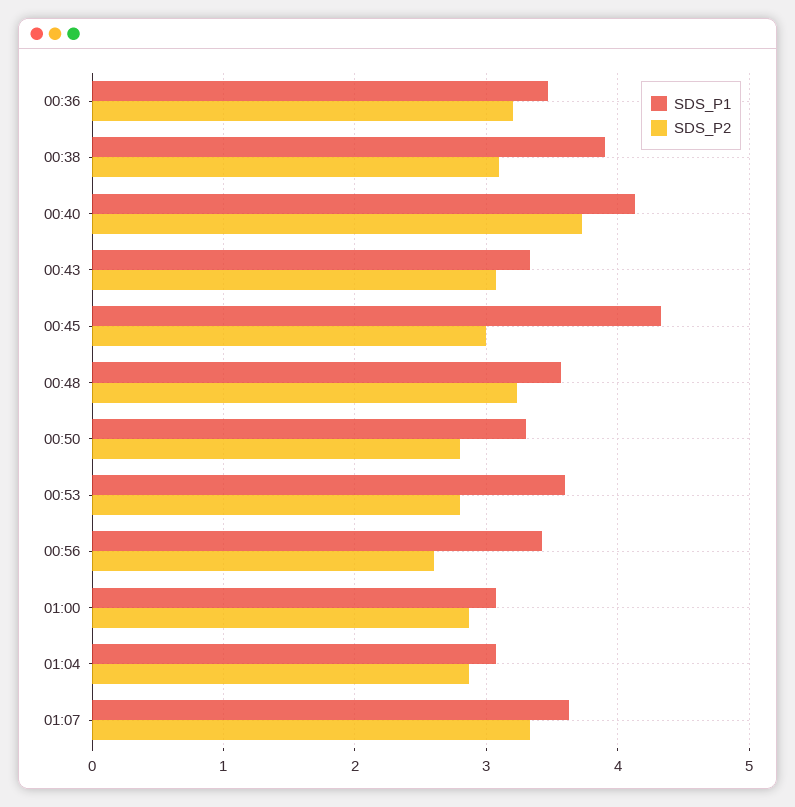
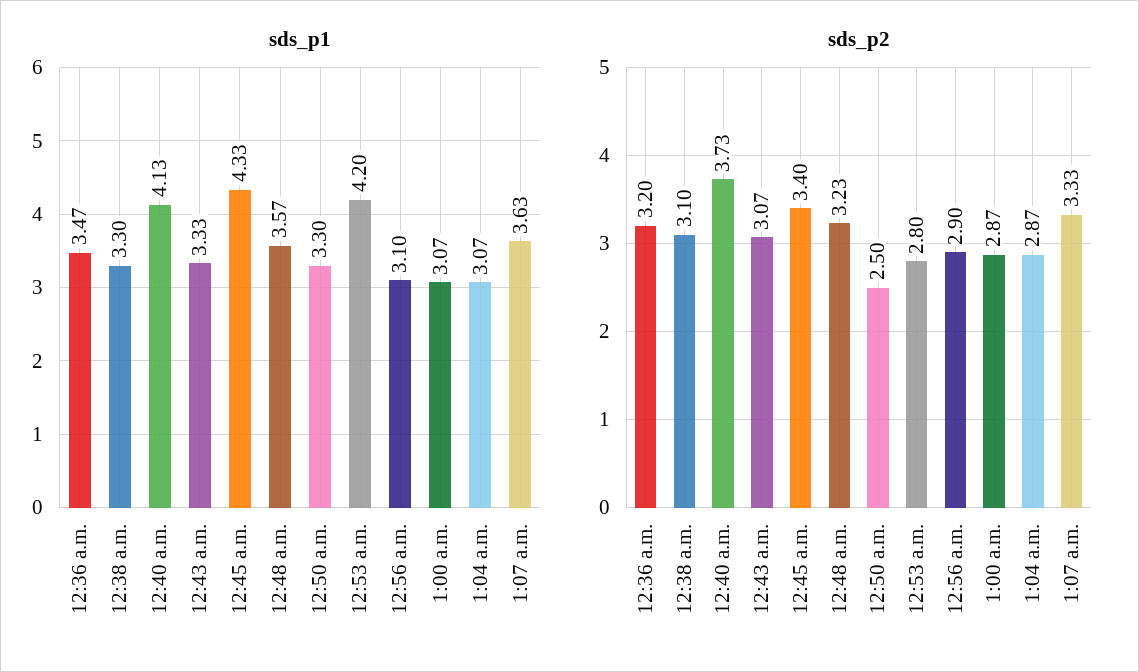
SDS_P1, 00:38: 3.9 -> 3.3
SDS_P2, 00:45: 3 -> 3.4
SDS_P2, 00:50: 2.8 -> 2.5
SDS_P1, 00:53: 3.6 -> 4.2
SDS_P1, 00:56: 3.4 -> 3.1
SDS_P2, 00:56: 2.6 -> 2.9

